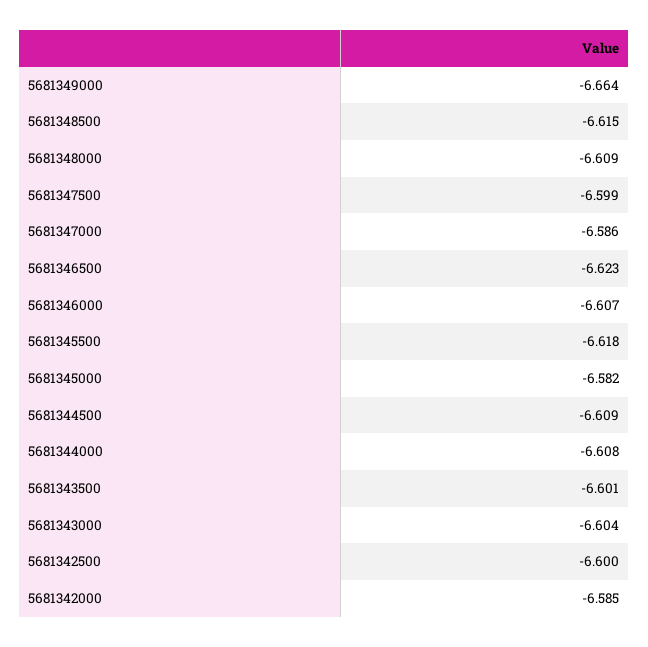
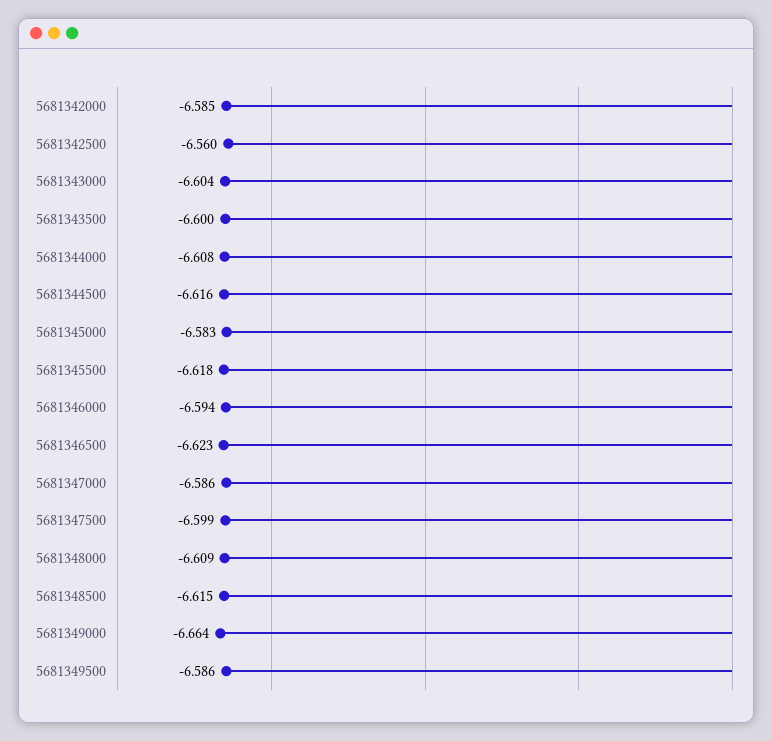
5681346000: -6.607 -> -6.594
5681345000: -6.582 -> -6.583
5681344500: -6.609 -> -6.616
5681343500: -6.601 -> -6.6
5681342500: -6.6 -> -6.56
5681349500: none -> -6.586

